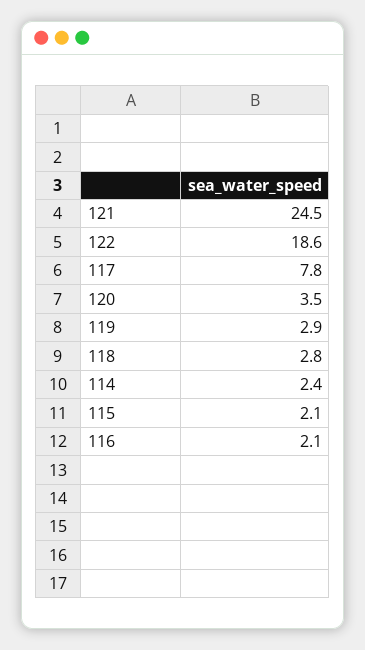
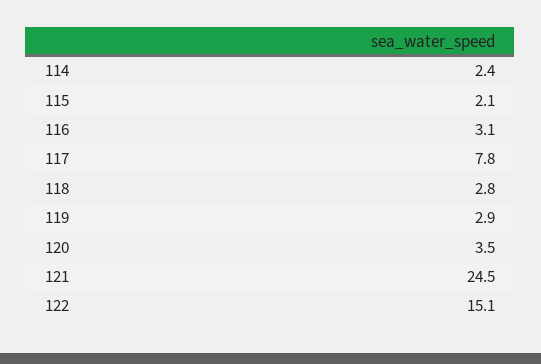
122: 18.6 -> 15.1
116: 2.1 -> 3.1

